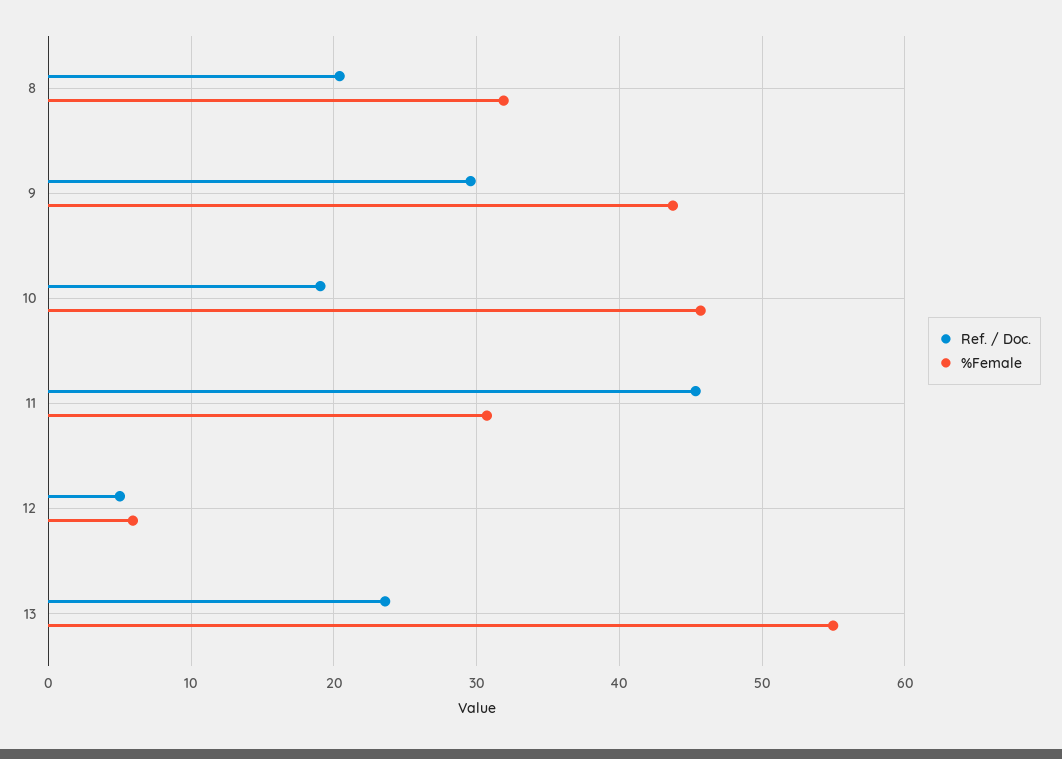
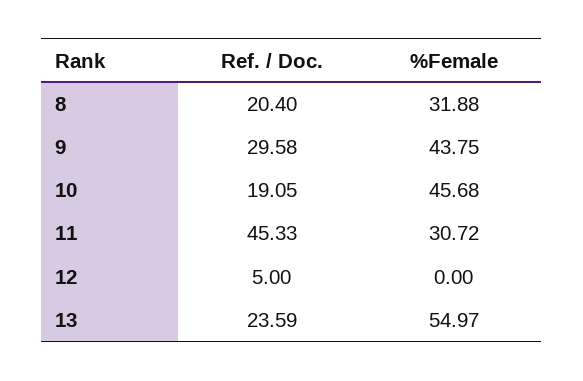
%Female, 12: 6 -> 0

